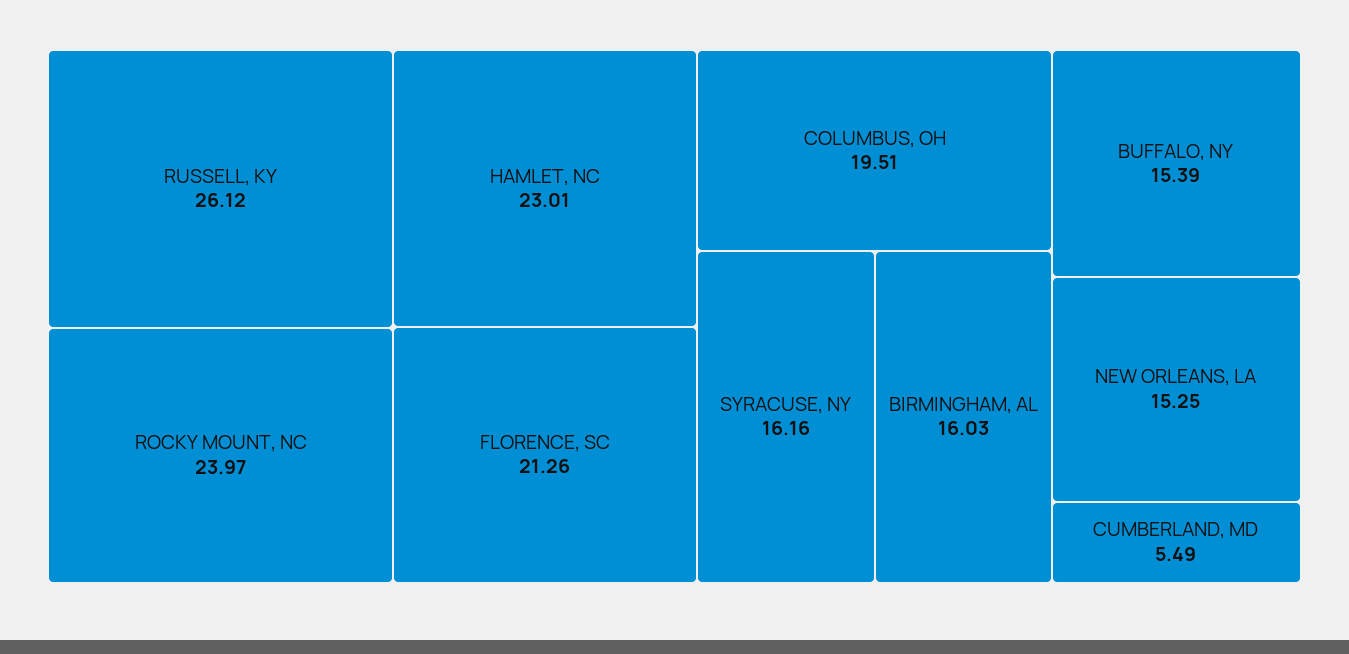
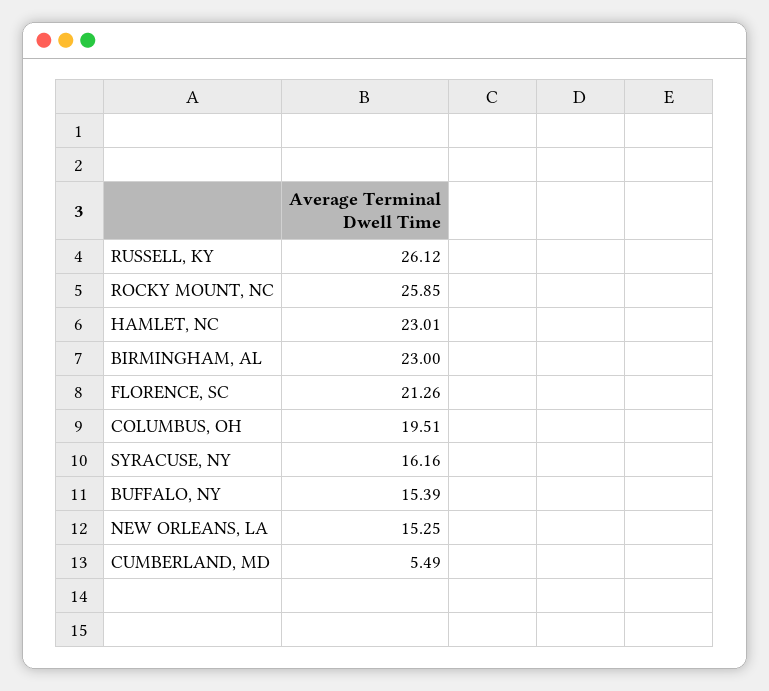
ROCKY MOUNT, NC: 23.97 -> 25.85
BIRMINGHAM, AL: 16.03 -> 23

